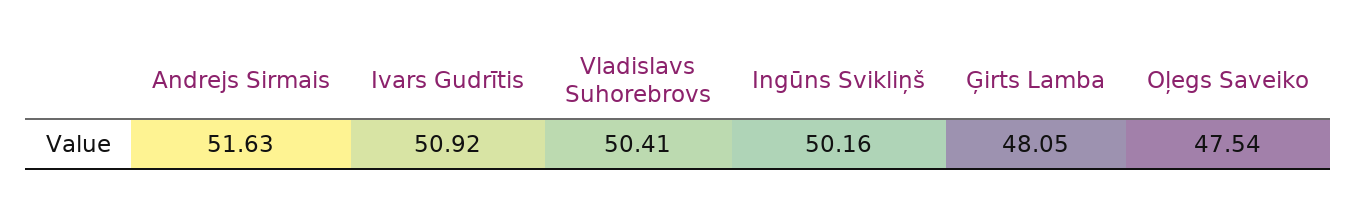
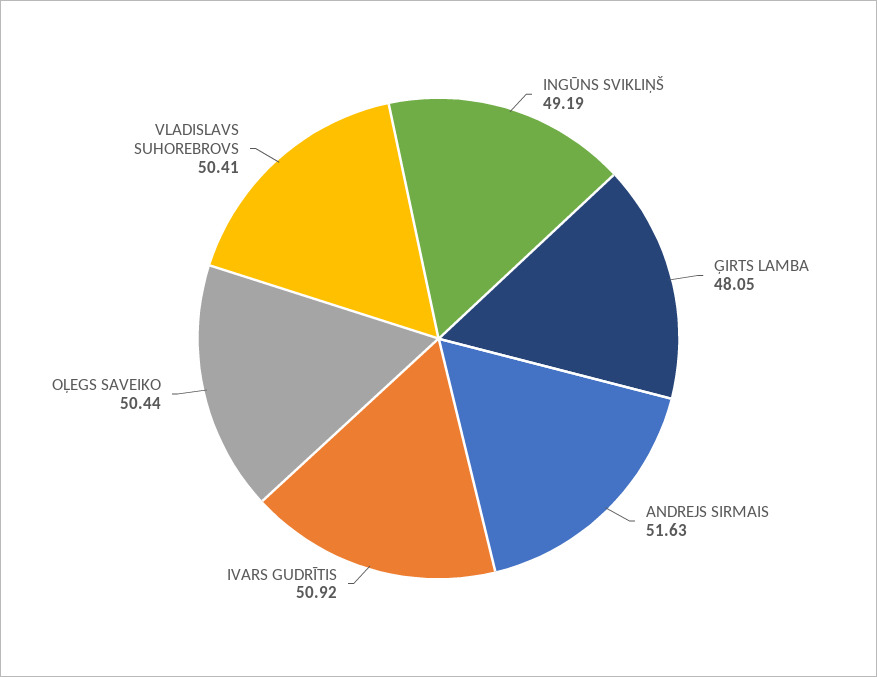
Ingūns Svikliņš: 50.16 -> 49.19
Oļegs Saveiko: 47.54 -> 50.44

